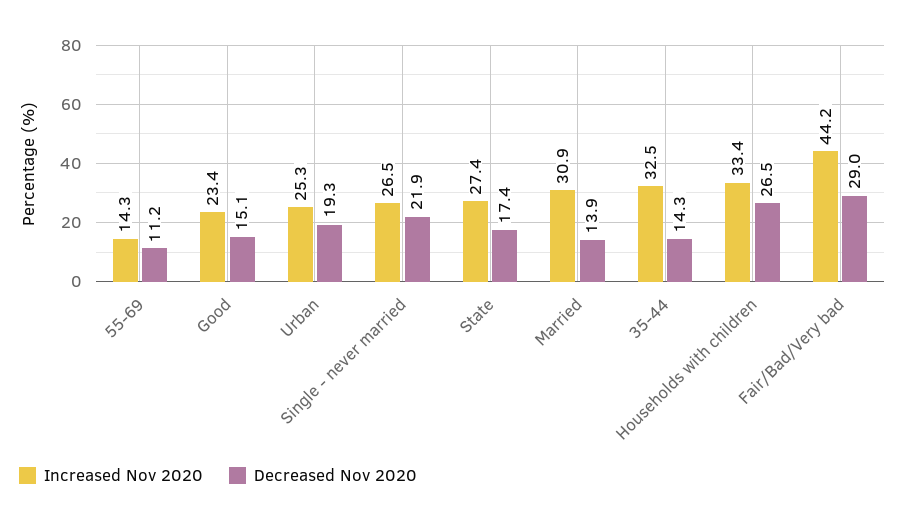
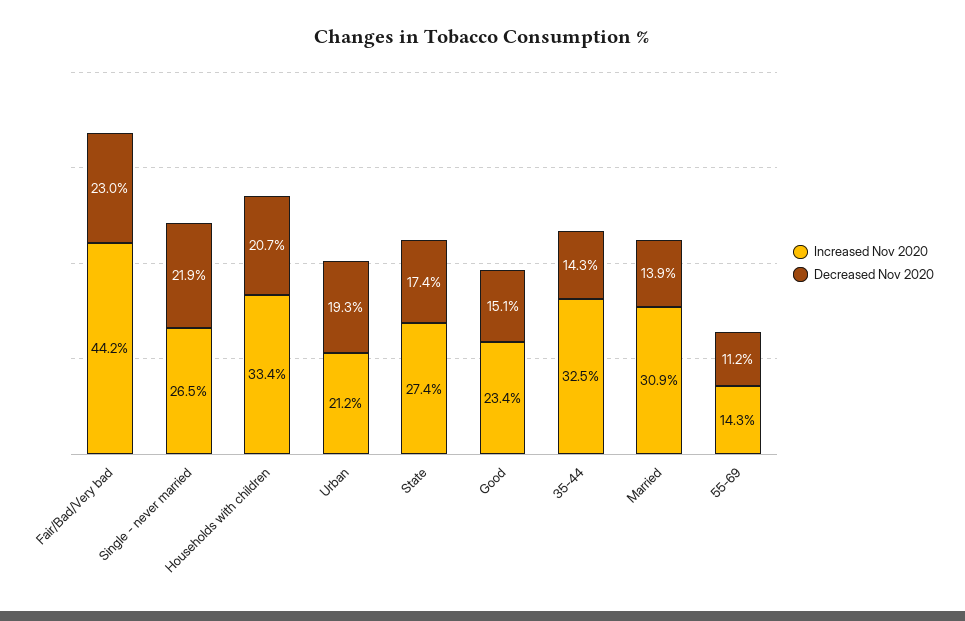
Increased Nov 2020, Urban: 25.3 -> 21.2
Decreased Nov 2020, Households with children: 26.5 -> 20.7
Decreased Nov 2020, Fair/Bad/Very bad: 29 -> 23

